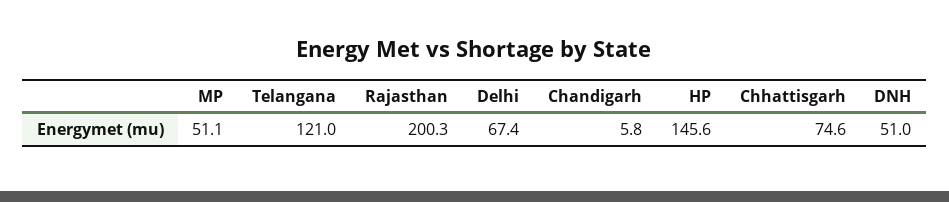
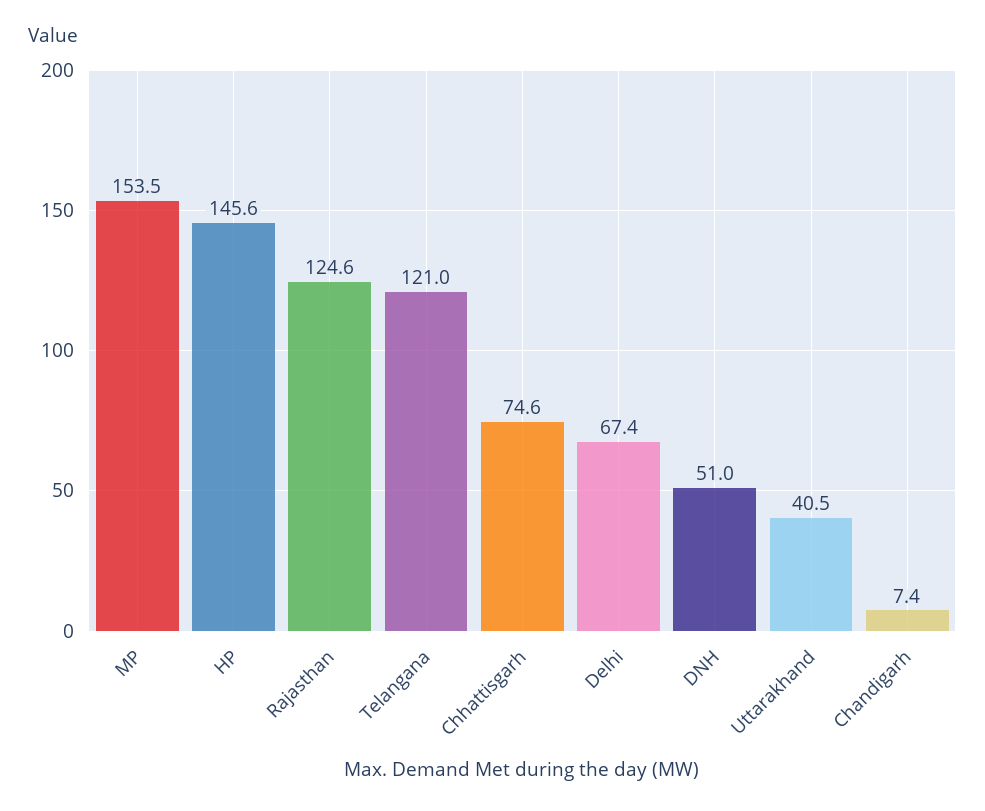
MP: 51.1 -> 153.5
Rajasthan: 200.3 -> 124.6
Chandigarh: 5.8 -> 7.4
Uttarakhand: none -> 40.5

